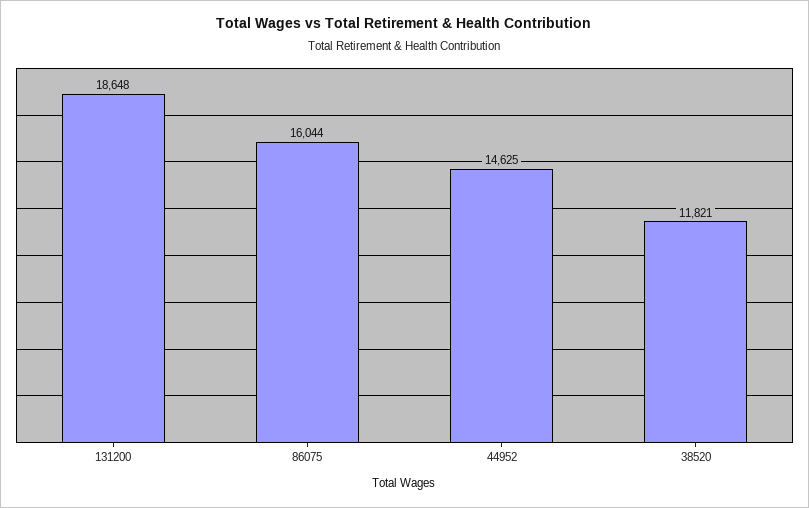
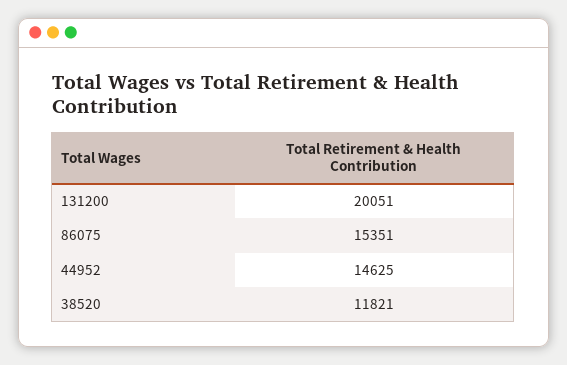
131200: 18648 -> 20051
86075: 16044 -> 15351

